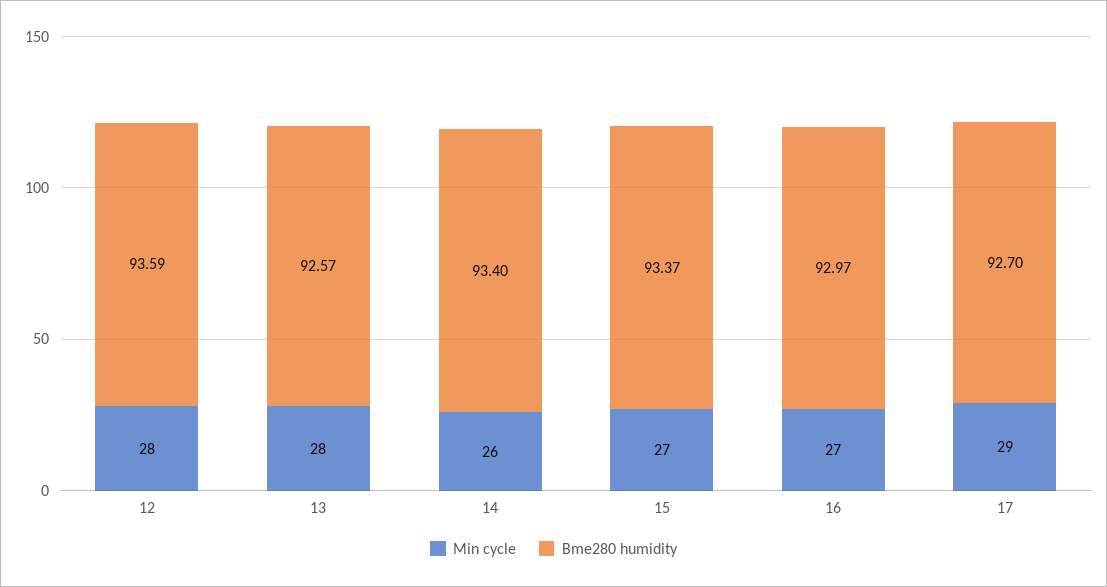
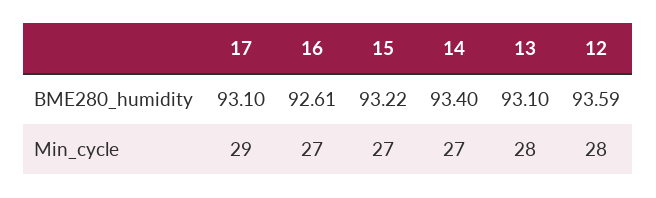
Bme280 humidity, 13: 92.57 -> 93.1
Min cycle, 14: 26 -> 27
Bme280 humidity, 15: 93.37 -> 93.22
Bme280 humidity, 16: 92.97 -> 92.61
Bme280 humidity, 17: 92.7 -> 93.1

